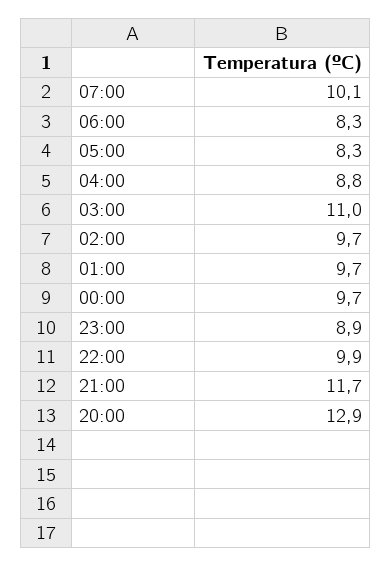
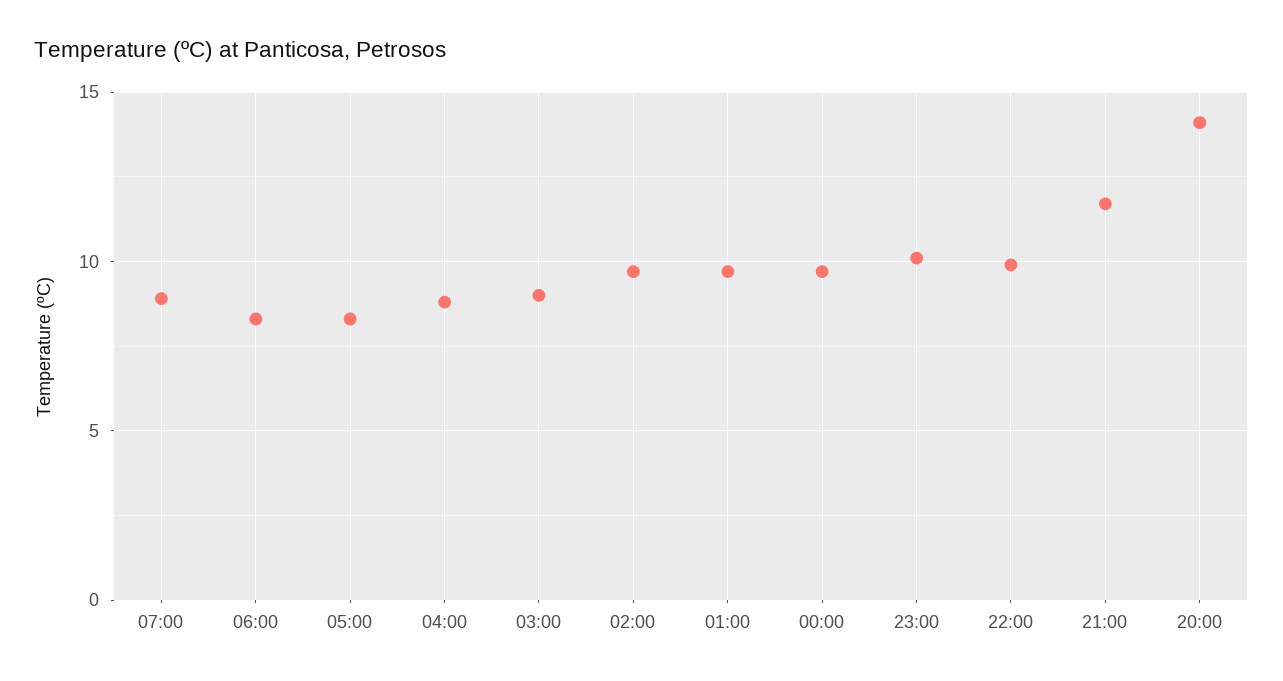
07:00: 10.1 -> 9
03:00: 11 -> 9
23:00: 8.9 -> 10
20:00: 12.9 -> 14

